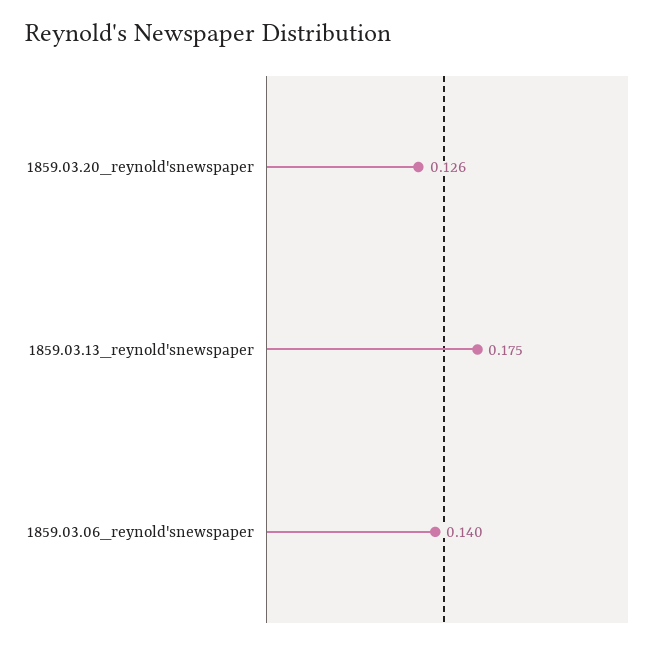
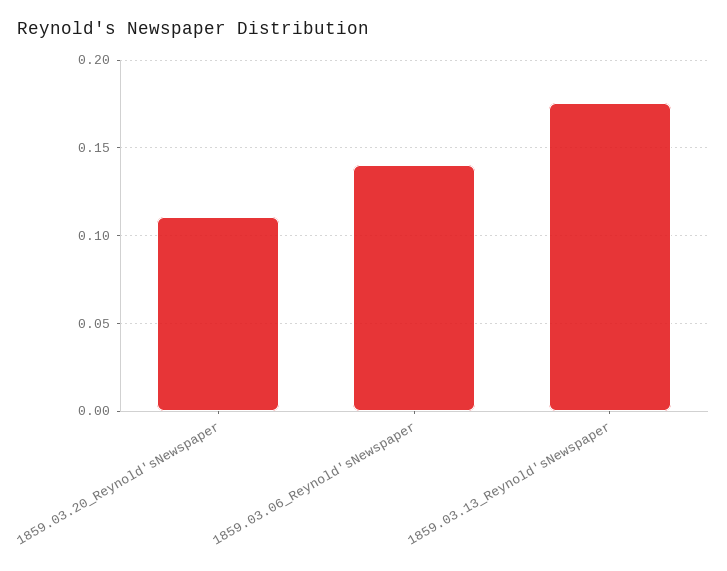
1859.03.20_reynold'snewspaper: 0.126 -> 0.11

